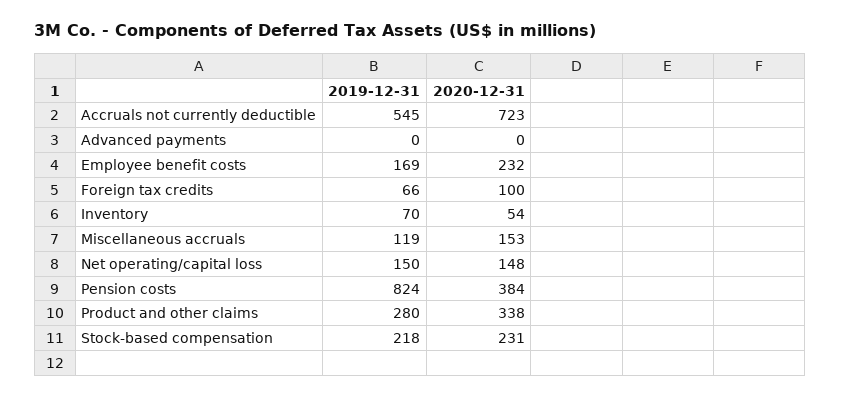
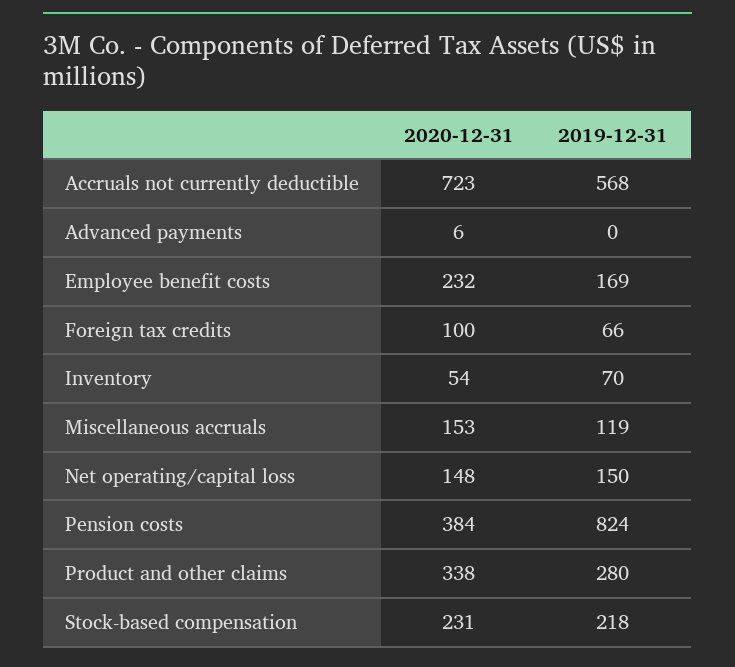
2019-12-31, Accruals not currently deductible: 545 -> 568
2020-12-31, Advanced payments: 0 -> 6

